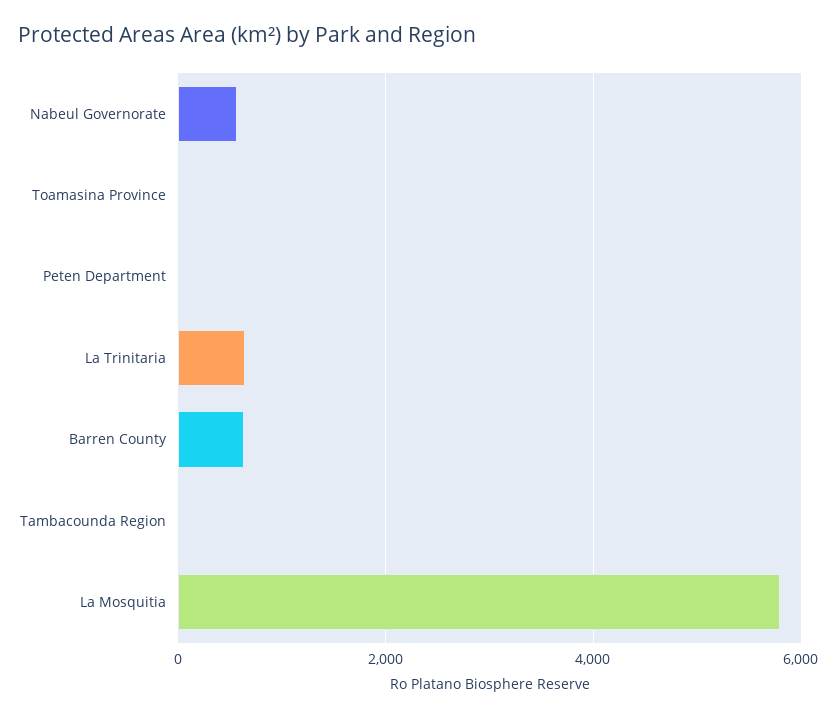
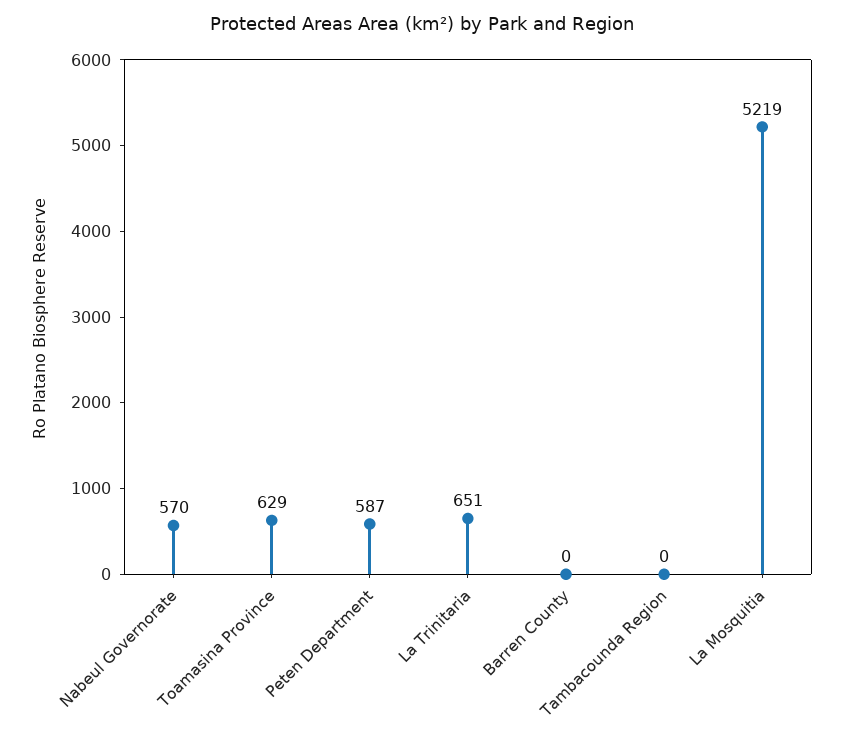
Toamasina Province: 0 -> 629
Peten Department: 0 -> 587
Barren County: 600 -> 0
La Mosquitia: 5800 -> 5219

